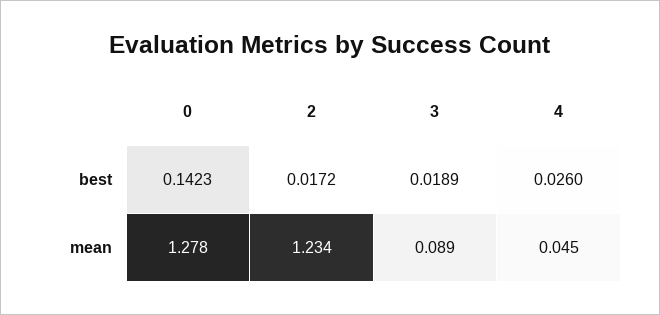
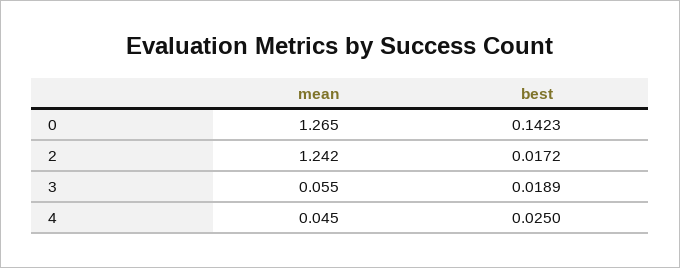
4, best: 0.026 -> 0.025
0, mean: 1.278 -> 1.265
2, mean: 1.234 -> 1.242
3, mean: 0.089 -> 0.055

